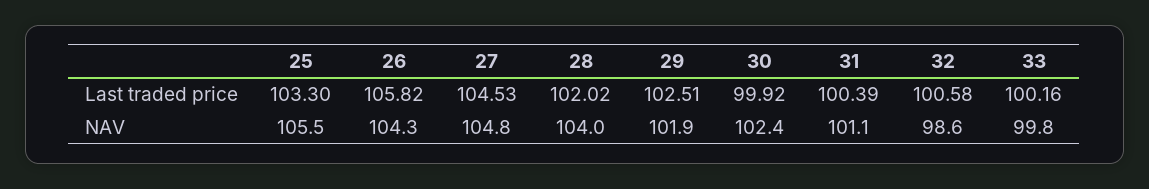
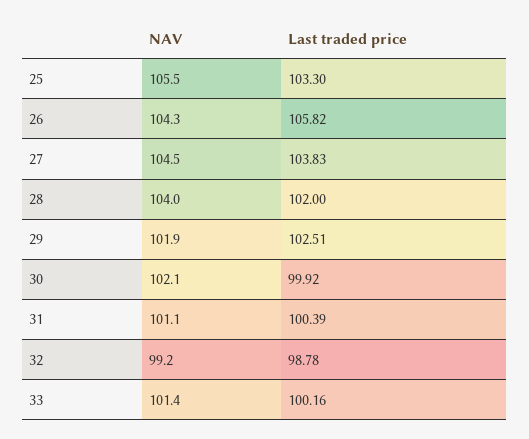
27, Last traded price: 104.53 -> 103.83
28, Last traded price: 102.02 -> 102
32, Last traded price: 100.58 -> 98.78
27, NAV: 104.8 -> 104.5
30, NAV: 102.4 -> 102.1
32, NAV: 98.6 -> 99.2
33, NAV: 99.8 -> 101.4

